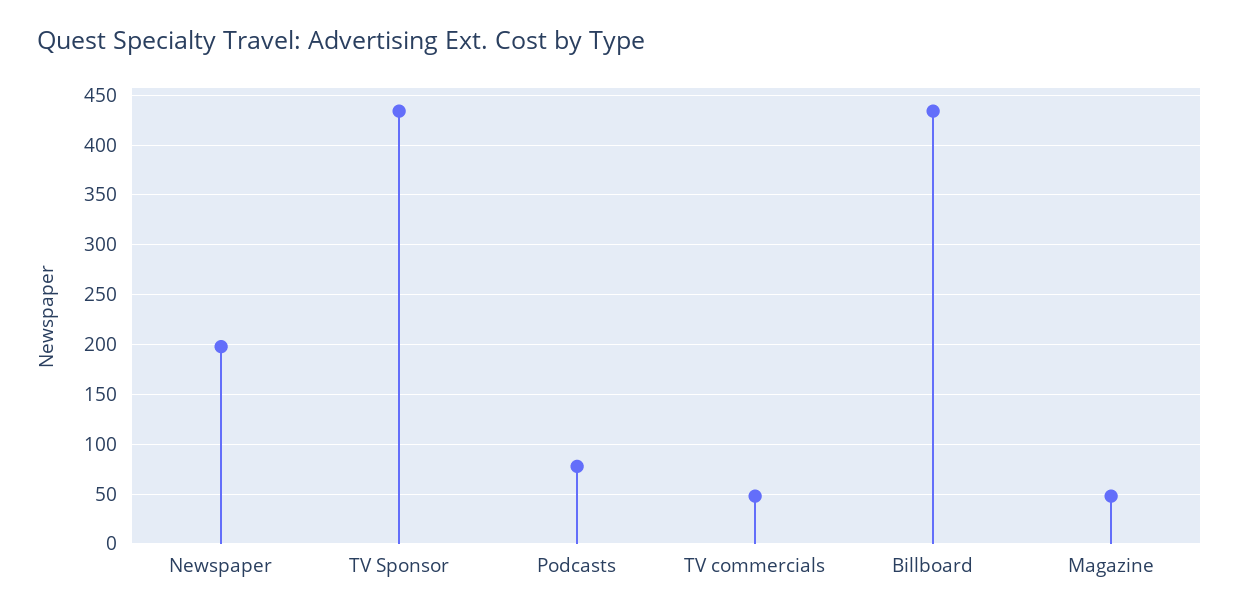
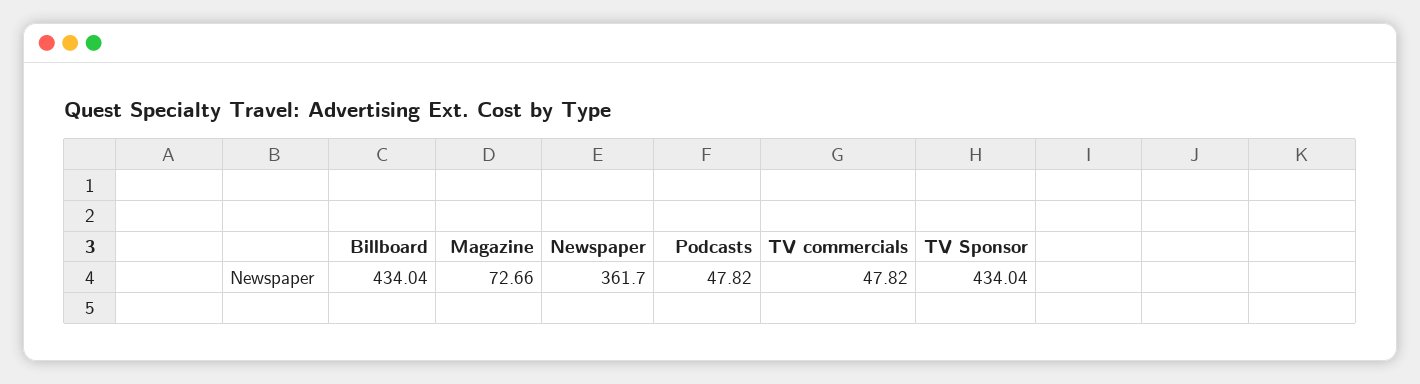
Newspaper: 200 -> 361.7
Podcasts: 80 -> 47.82
Magazine: 50 -> 72.66

